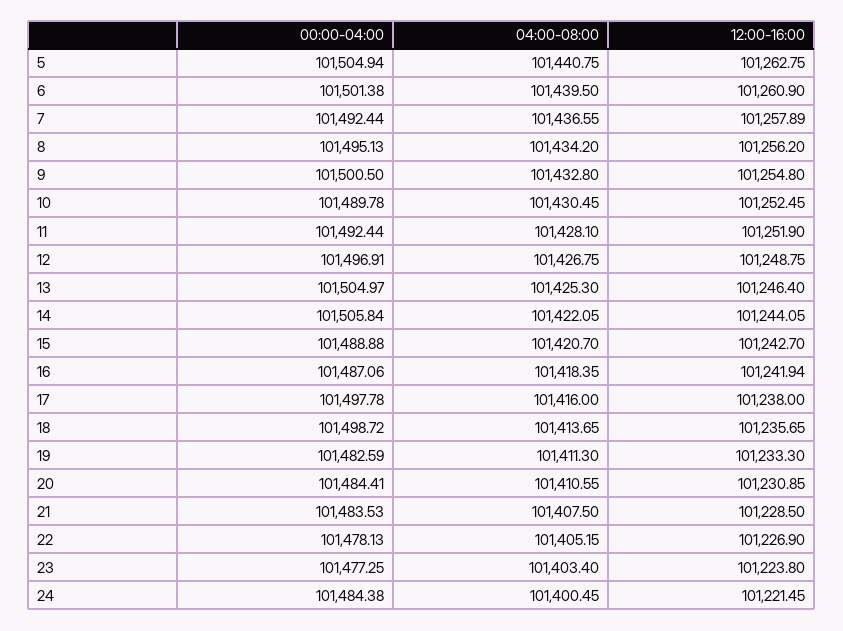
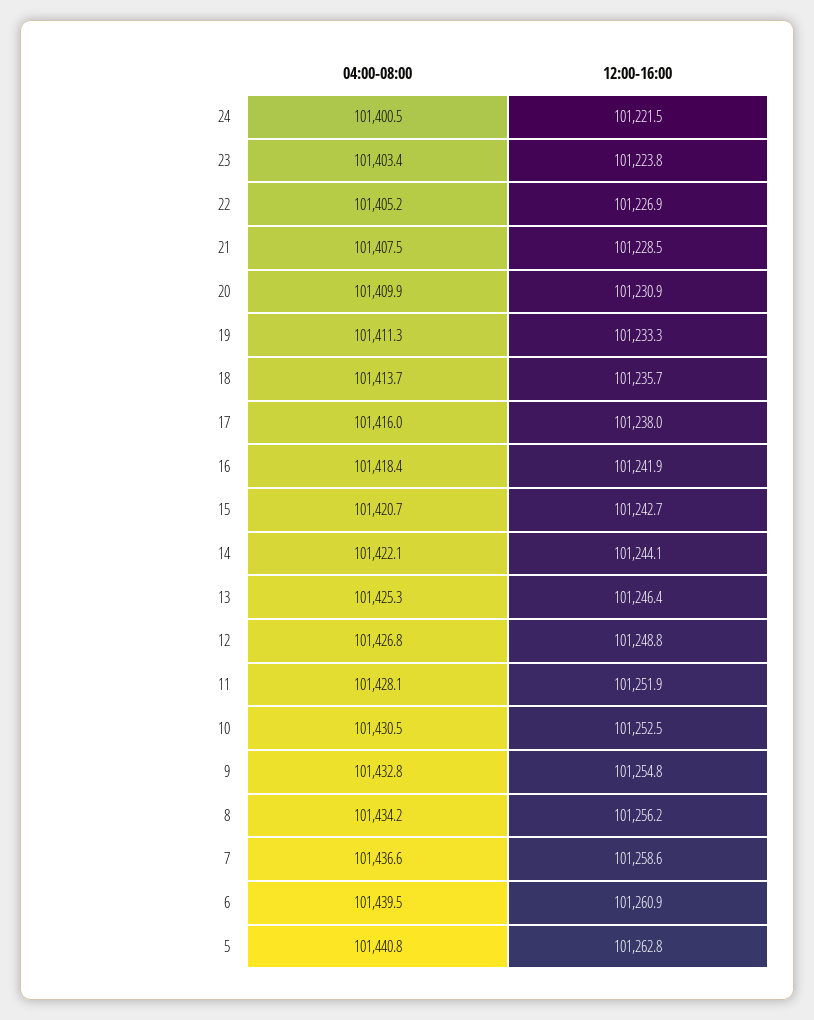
00:00-04:00, 5: 101504.94 -> none
00:00-04:00, 6: 101501.38 -> none
00:00-04:00, 7: 101492.44 -> none
12:00-16:00, 7: 101257.89 -> 101258.6
00:00-04:00, 8: 101495.13 -> none
00:00-04:00, 9: 101500.5 -> none
00:00-04:00, 10: 101489.78 -> none
00:00-04:00, 11: 101492.44 -> none
00:00-04:00, 12: 101496.91 -> none
00:00-04:00, 13: 101504.97 -> none
00:00-04:00, 14: 101505.84 -> none
00:00-04:00, 15: 101488.88 -> none
00:00-04:00, 16: 101487.06 -> none
00:00-04:00, 17: 101497.78 -> none
00:00-04:00, 18: 101498.72 -> none
00:00-04:00, 19: 101482.59 -> none
00:00-04:00, 20: 101484.41 -> none
04:00-08:00, 20: 101410.55 -> 101409.9
00:00-04:00, 21: 101483.53 -> none
00:00-04:00, 22: 101478.13 -> none
00:00-04:00, 23: 101477.25 -> none
00:00-04:00, 24: 101484.38 -> none

